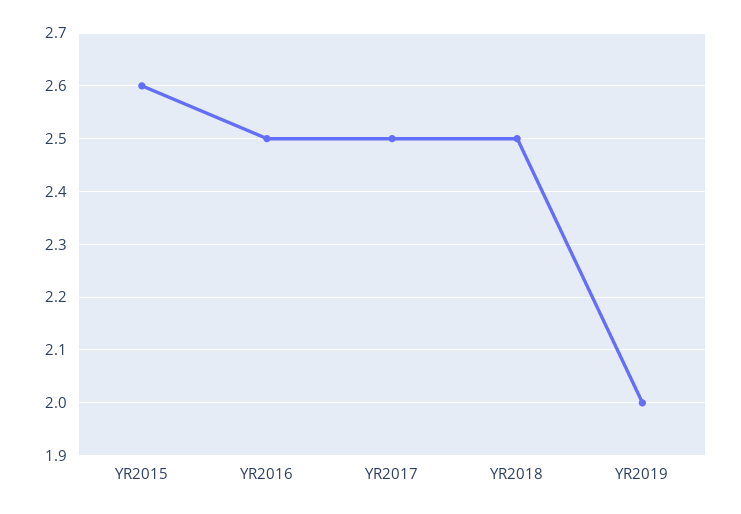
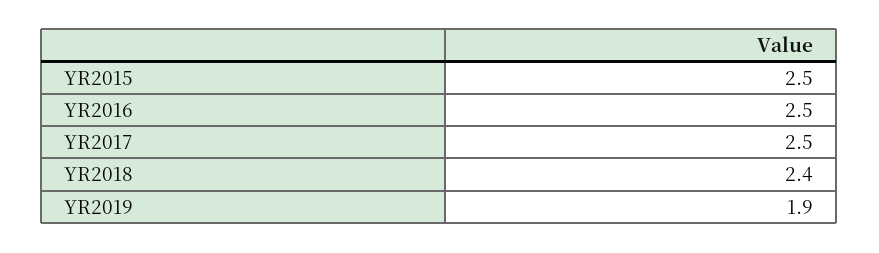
YR2015: 2.6 -> 2.5
YR2018: 2.5 -> 2.4
YR2019: 2 -> 1.9

